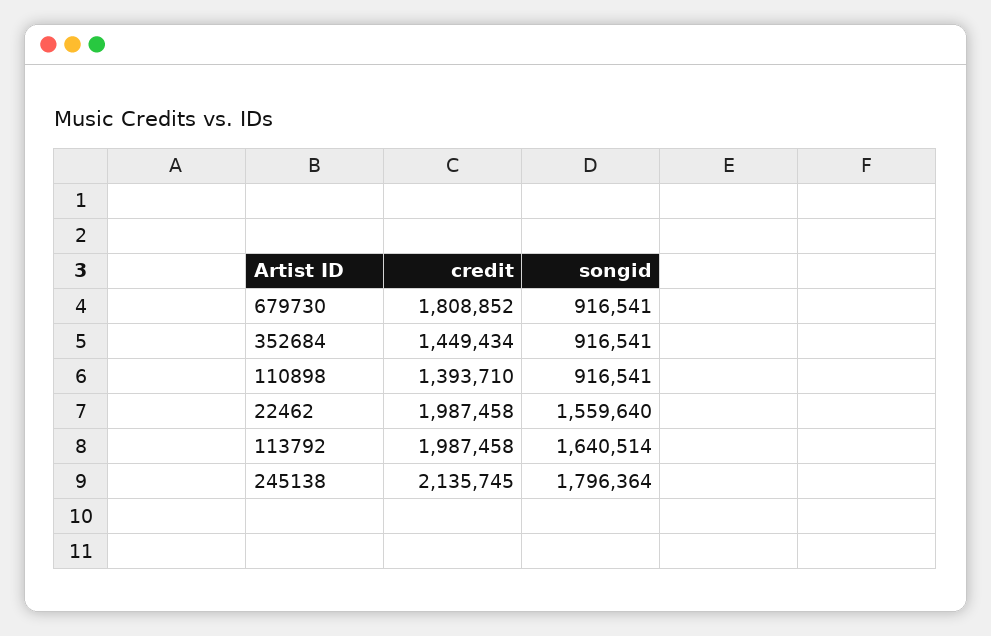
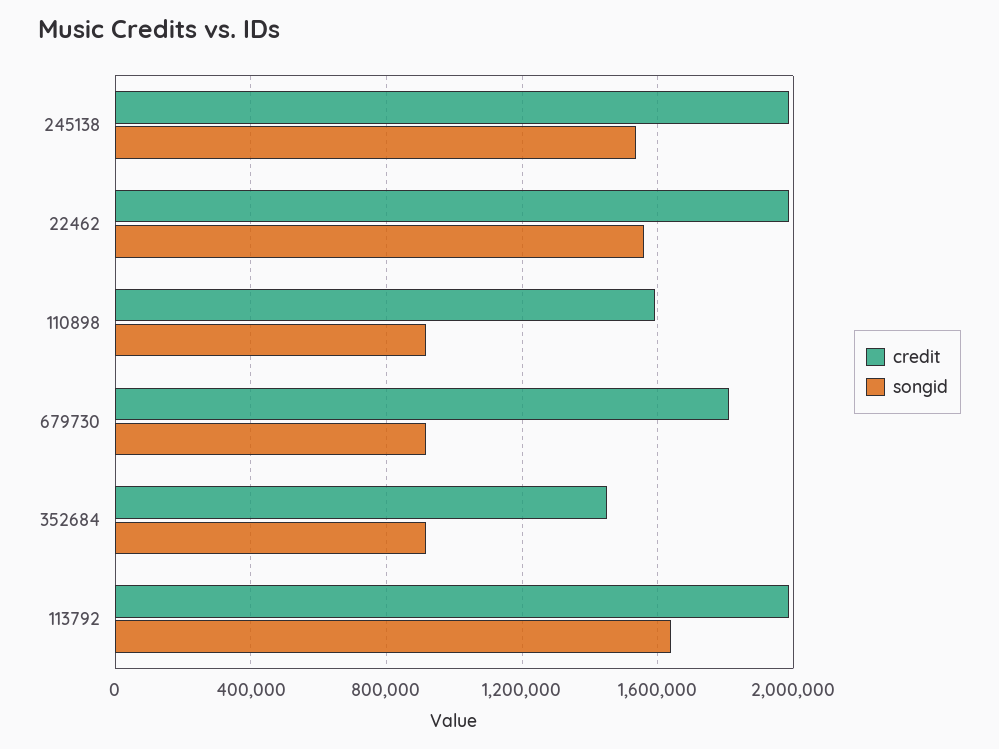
credit, 110898: 1393710 -> 1600000
credit, 245138: 2135745 -> 2000000
songid, 245138: 1796364 -> 1550000

